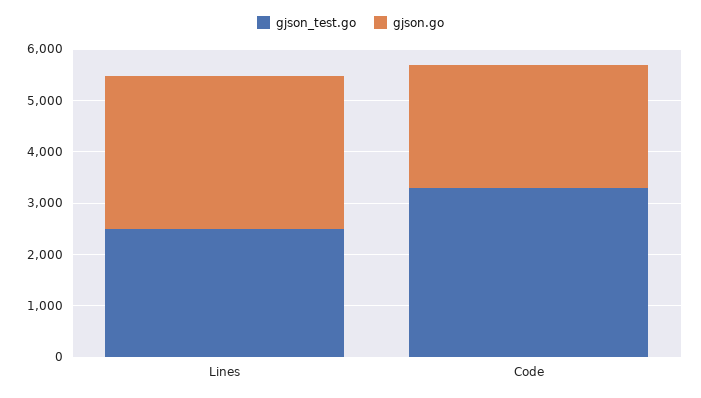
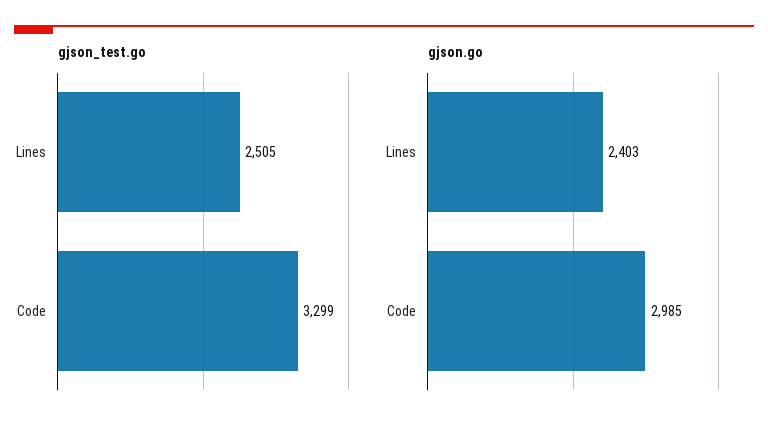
gjson.go, Lines: 3000 -> 2403
gjson.go, Code: 2400 -> 2985

